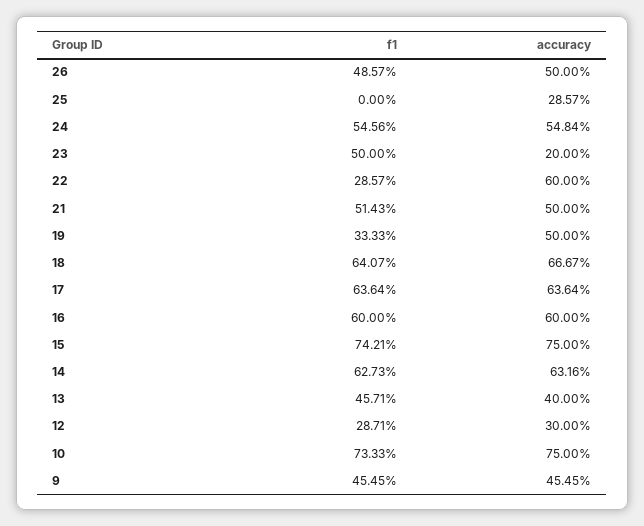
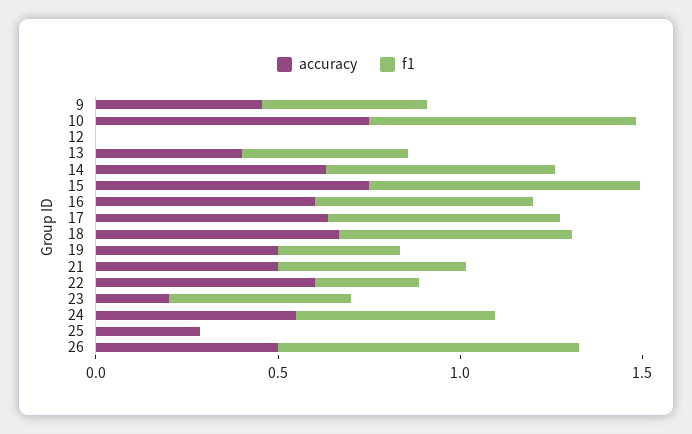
f1, 26: 0.4857 -> 0.8
f1, 12: 0.2871 -> 0
accuracy, 12: 0.3 -> 0

